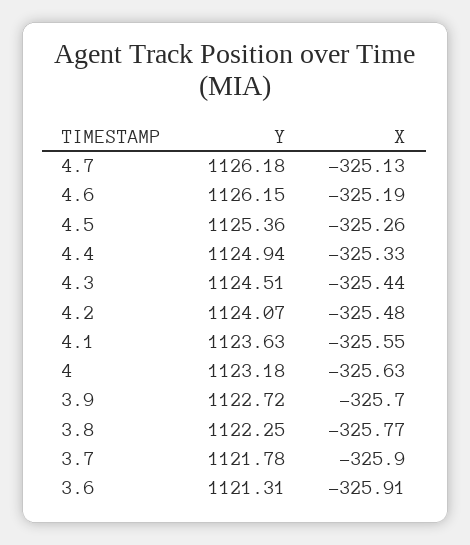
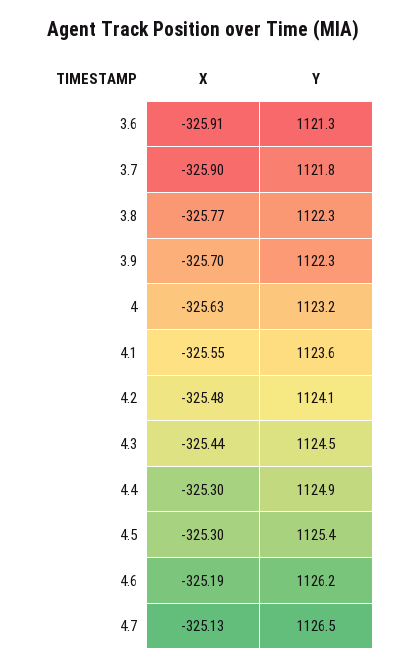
Y, 4.7: 1126.18 -> 1126.5
X, 4.5: -325.26 -> -325.3
X, 4.4: -325.33 -> -325.3
Y, 3.9: 1122.72 -> 1122.3

